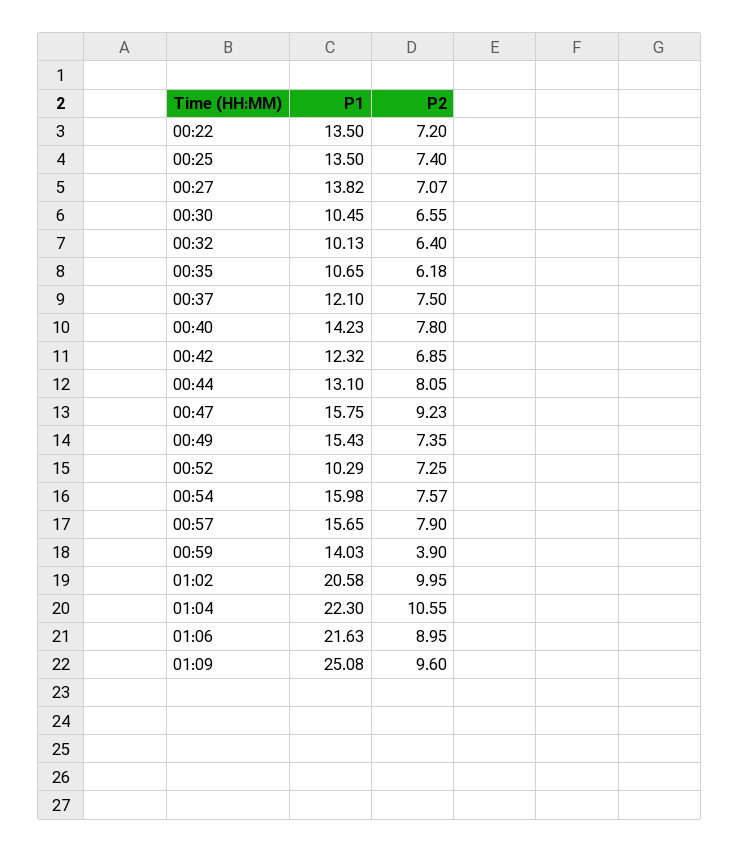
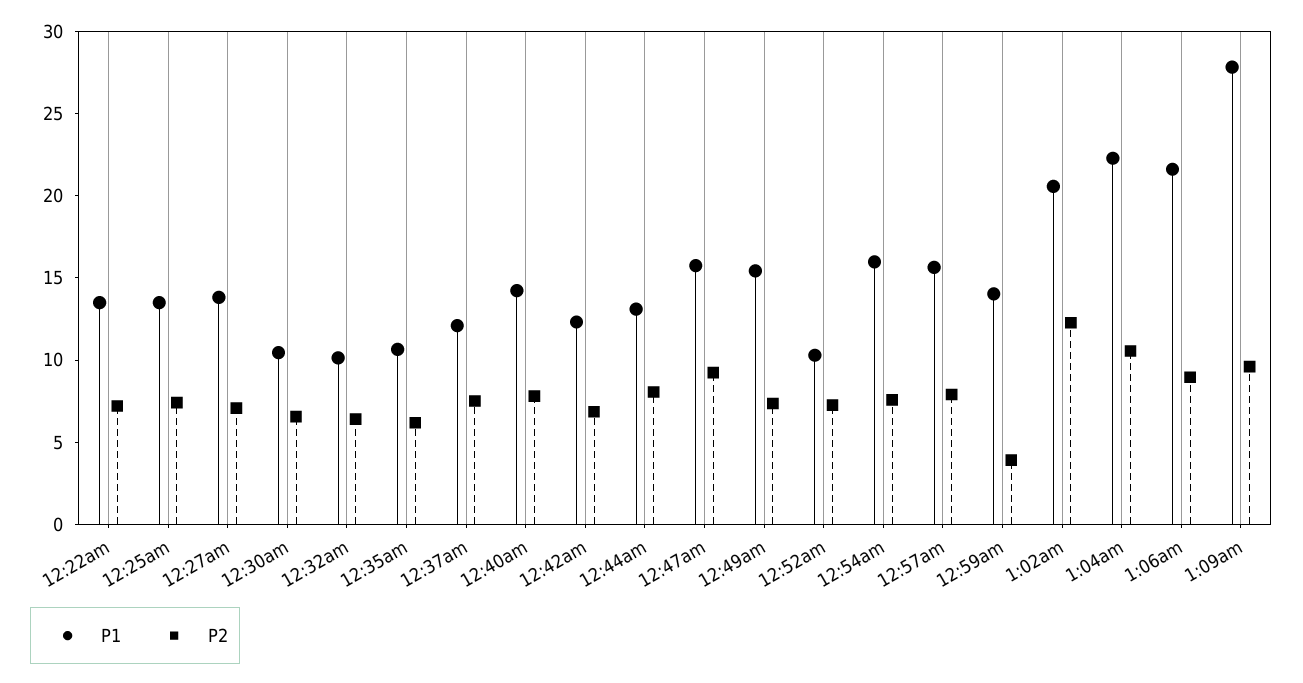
P2, 01:02: 9.95 -> 12
P1, 01:09: 25.08 -> 28

